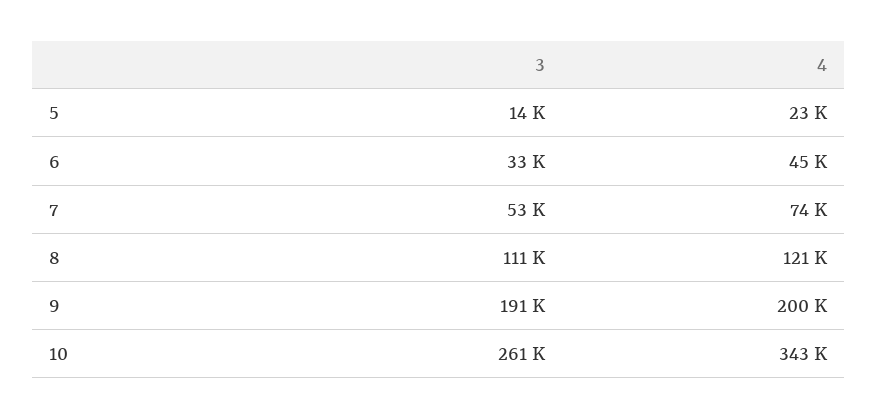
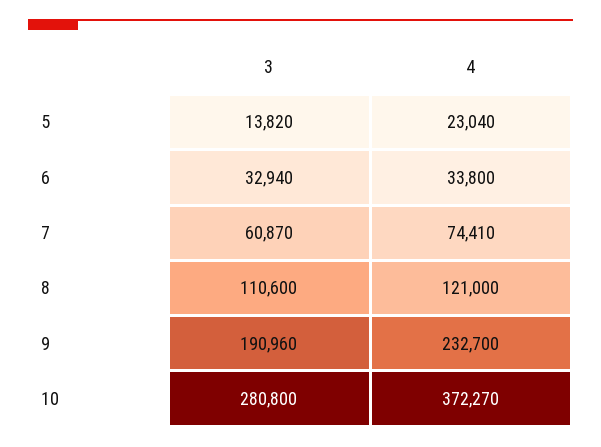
4, 6: 45000 -> 33800
3, 7: 53000 -> 60870
4, 9: 200000 -> 232700
3, 10: 261000 -> 280800
4, 10: 343000 -> 372270

